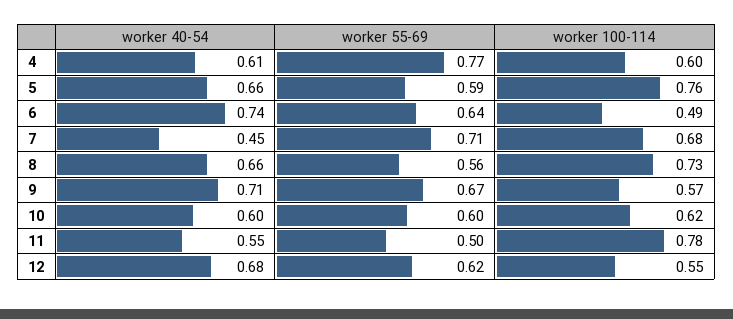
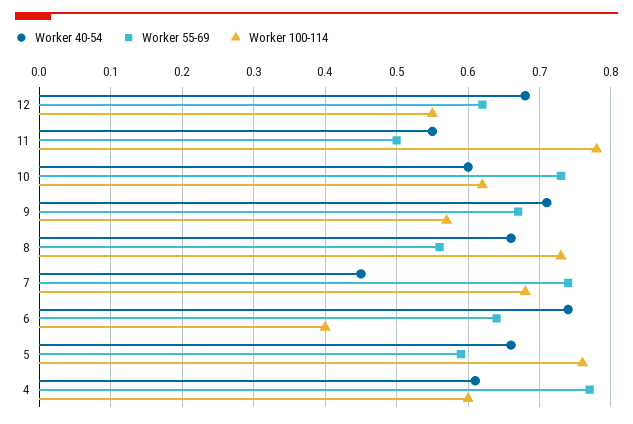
worker 100-114, 6: 0.49 -> 0.4
worker 55-69, 7: 0.71 -> 0.74
worker 55-69, 10: 0.6 -> 0.73

